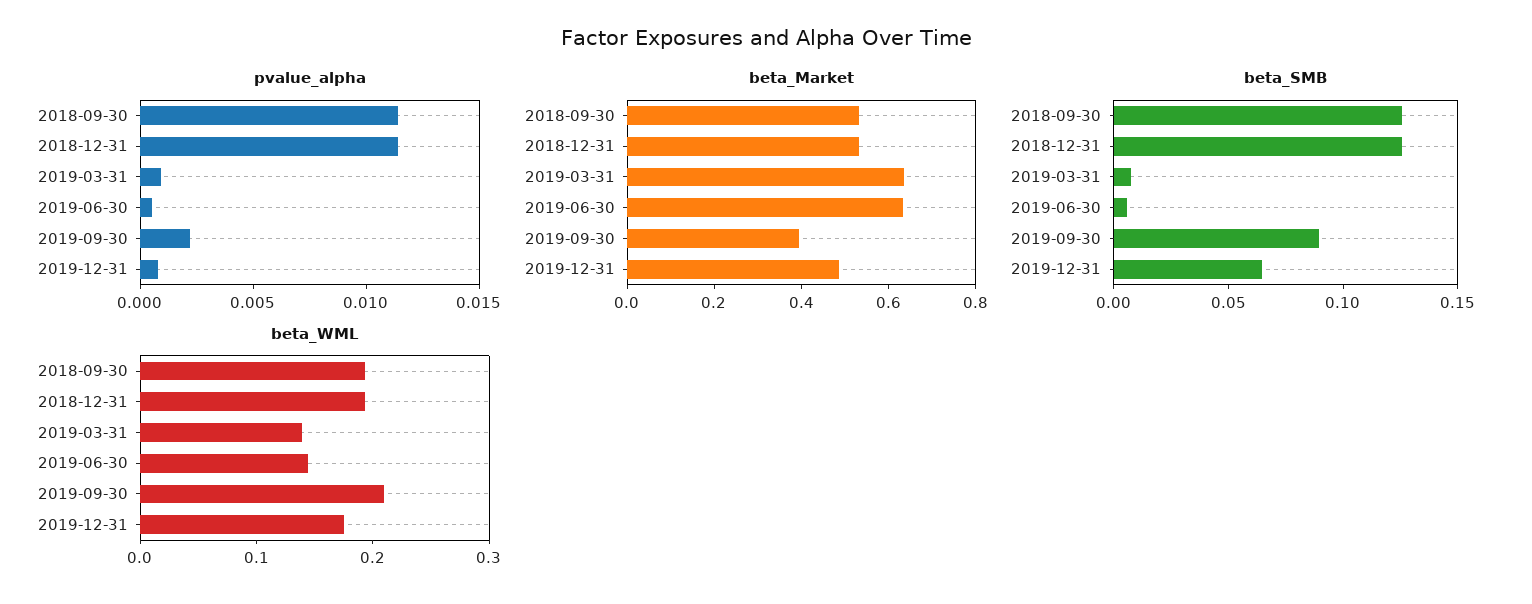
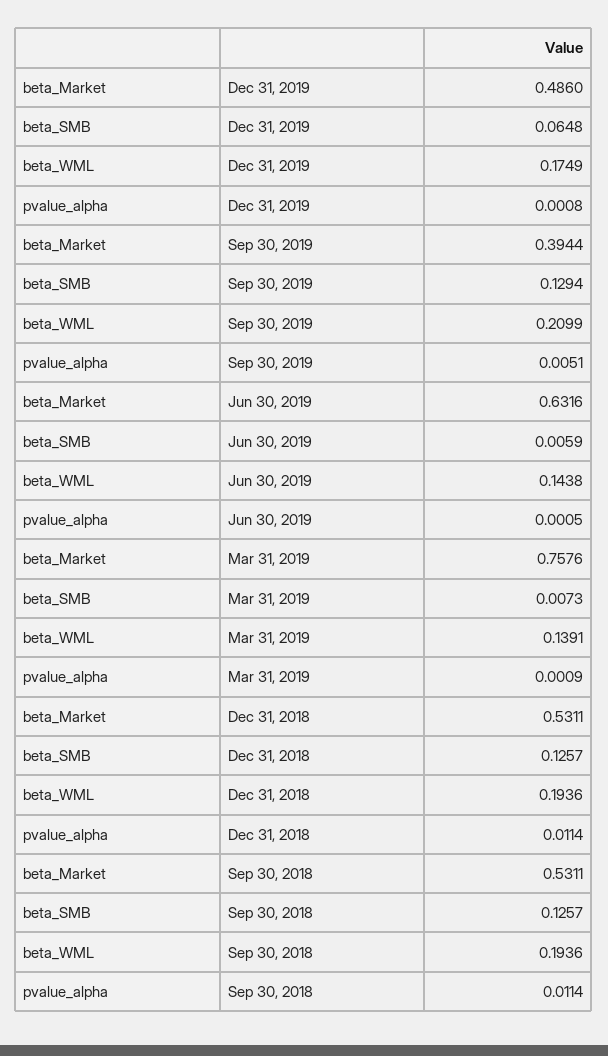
pvalue_alpha, 2019-09-30: 0.002 -> 0.0051
beta_Market, 2019-03-31: 0.65 -> 0.7576
beta_SMB, 2019-09-30: 0.09 -> 0.1294

